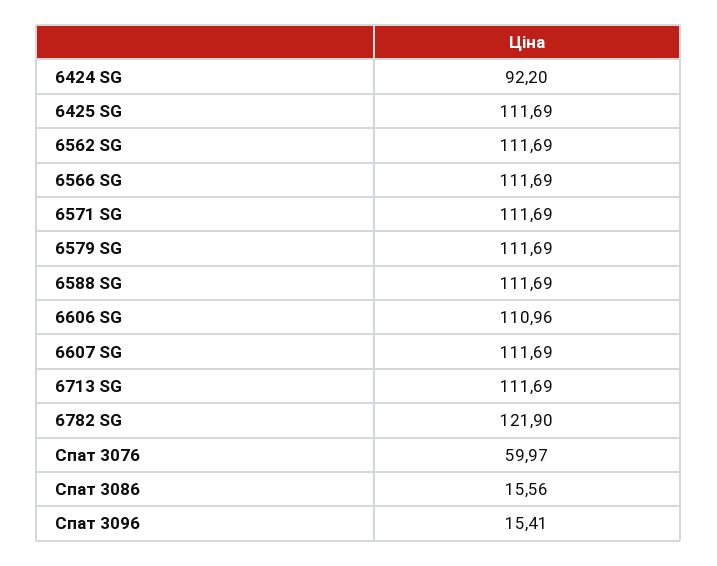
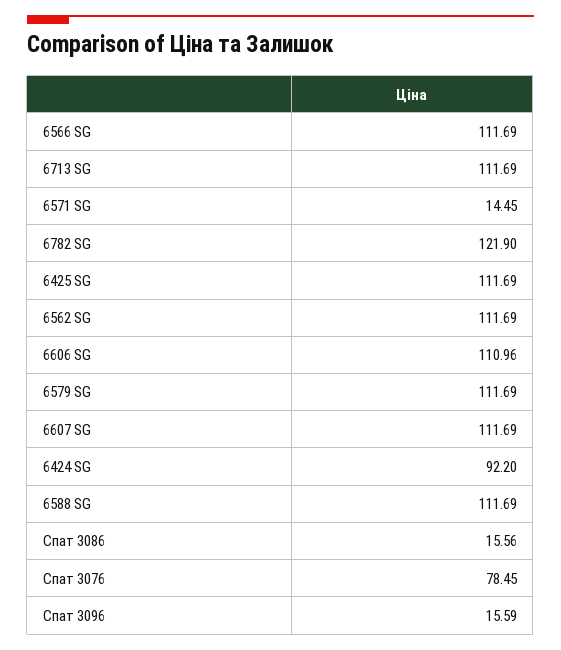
6571 SG: 111.69 -> 14.45
Спат 3076: 59.97 -> 78.45
Спат 3096: 15.41 -> 15.59

